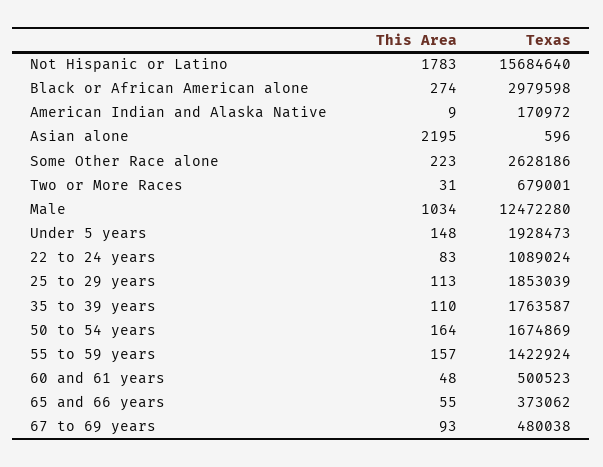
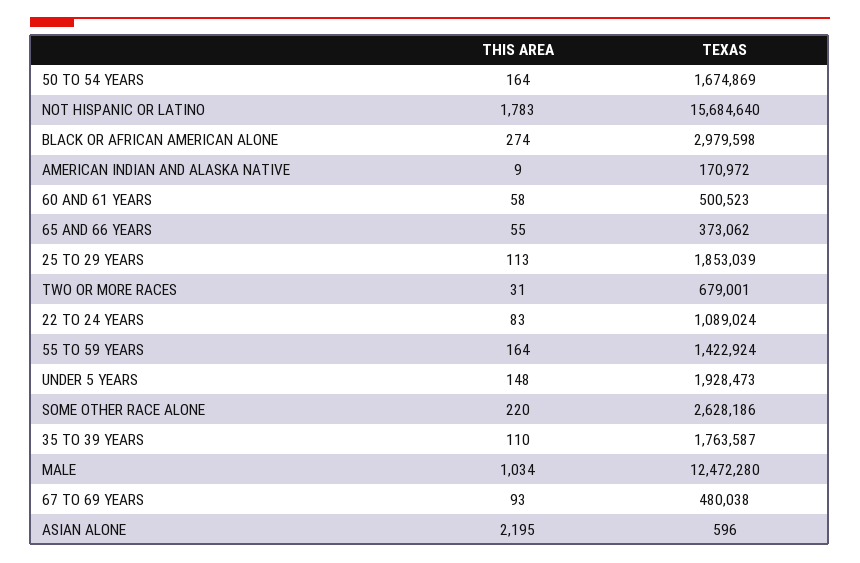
This Area, Some Other Race alone: 223 -> 220
This Area, 55 to 59 years: 157 -> 164
This Area, 60 and 61 years: 48 -> 58

